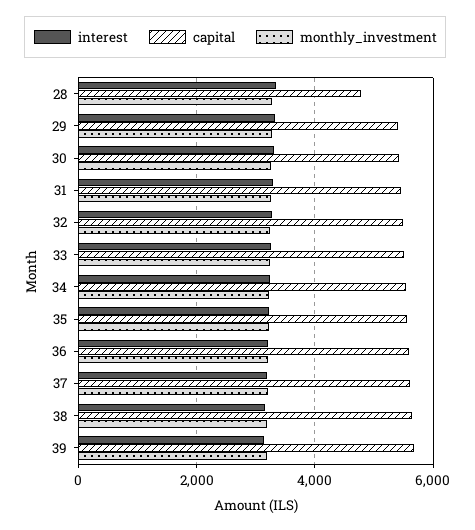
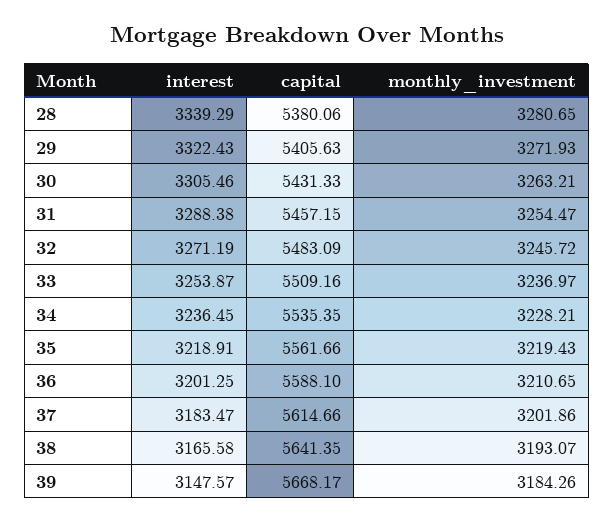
capital, 28: 4800 -> 5380.06

